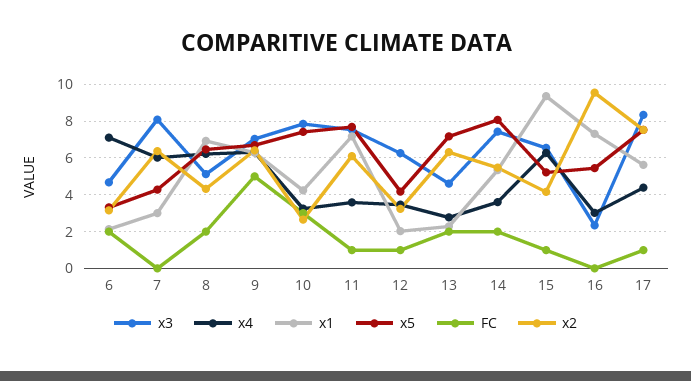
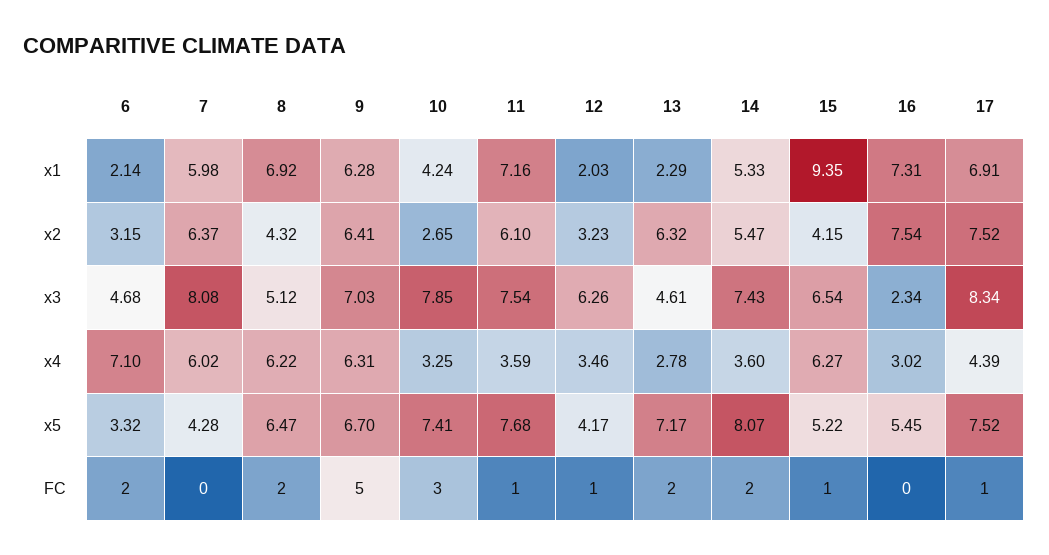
x1, 7: 3 -> 5.98
x2, 16: 9.5 -> 7.54
x1, 17: 5.5 -> 6.91

